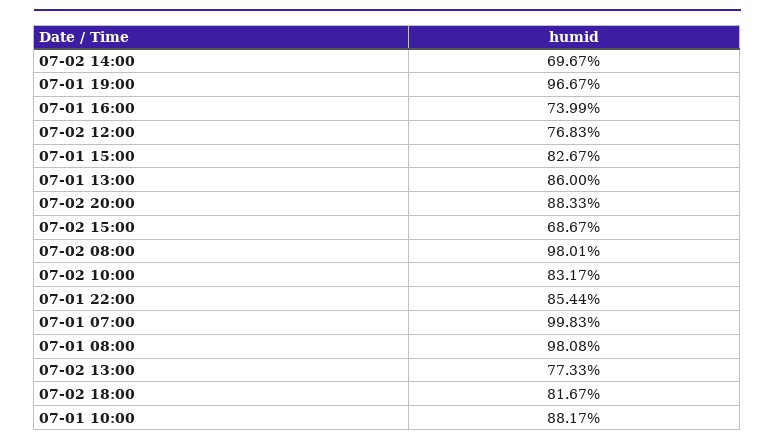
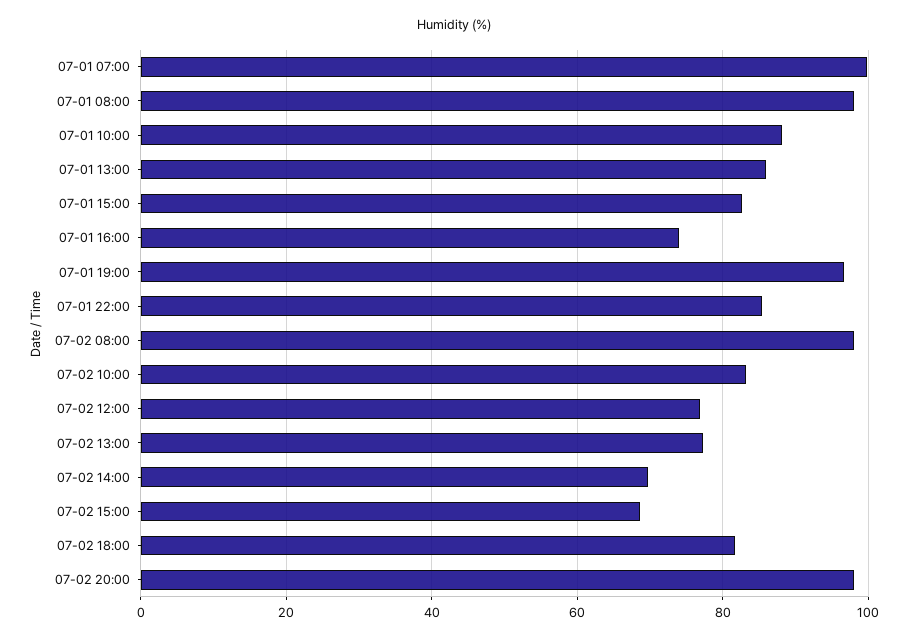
07-02 20:00: 88.33 -> 98

